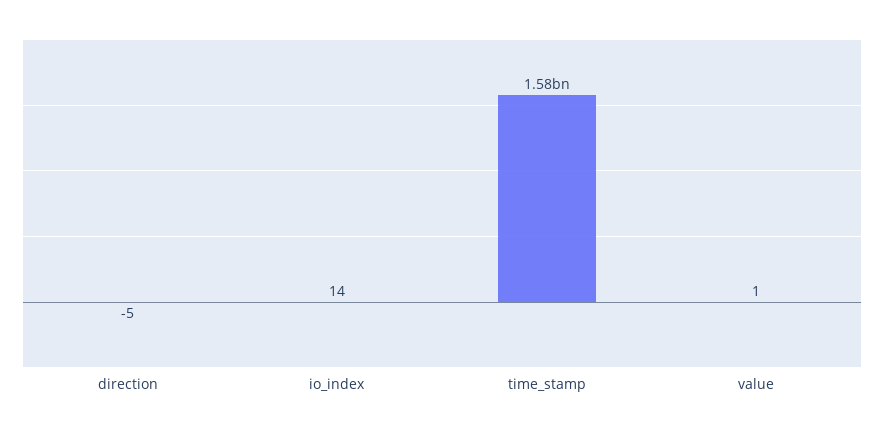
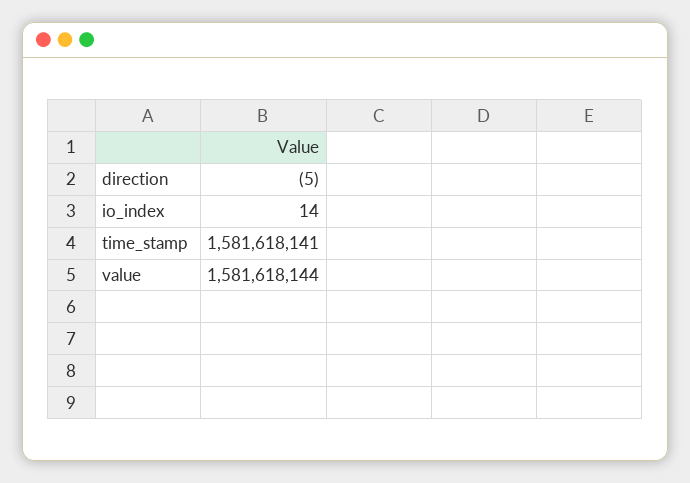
value: 1 -> 1581618144

